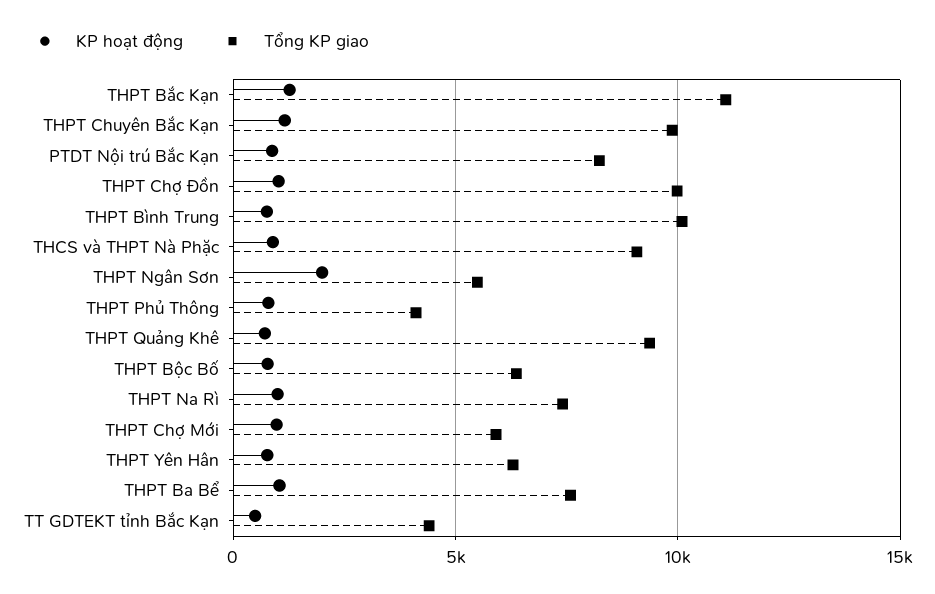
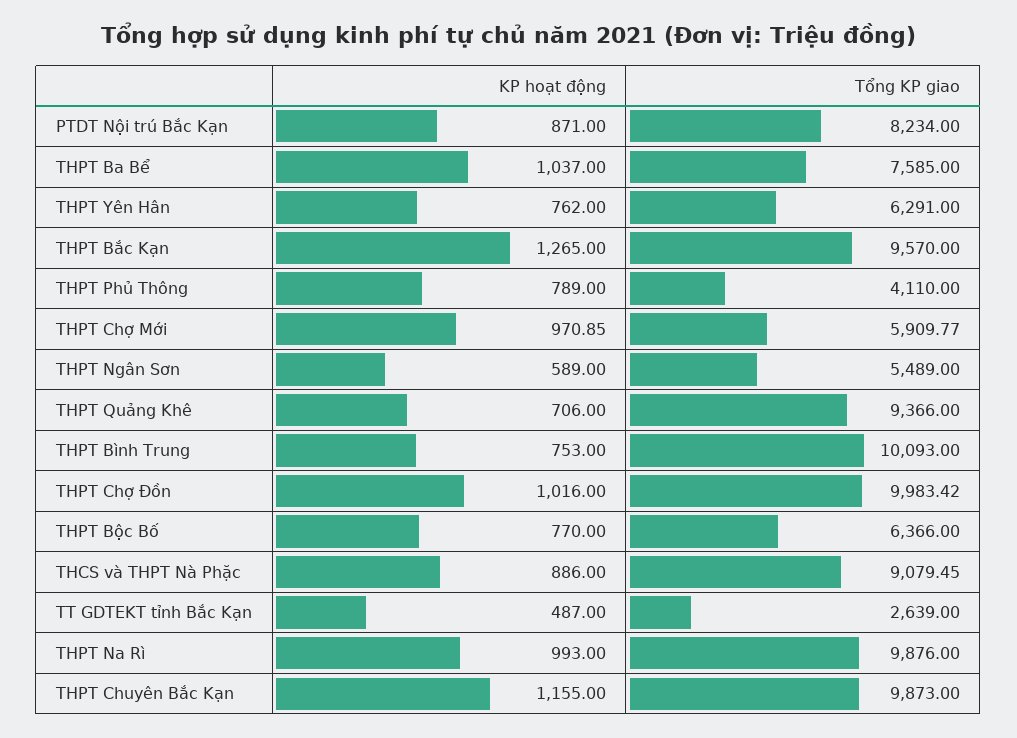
Tổng KP giao, THPT Bắc Kạn: 11000 -> 9570
KP hoạt động, THPT Ngân Sơn: 2000 -> 589
Tổng KP giao, THPT Na Rì: 7500 -> 9876
Tổng KP giao, TT GDTEKT tỉnh Bắc Kạn: 4500 -> 2639

